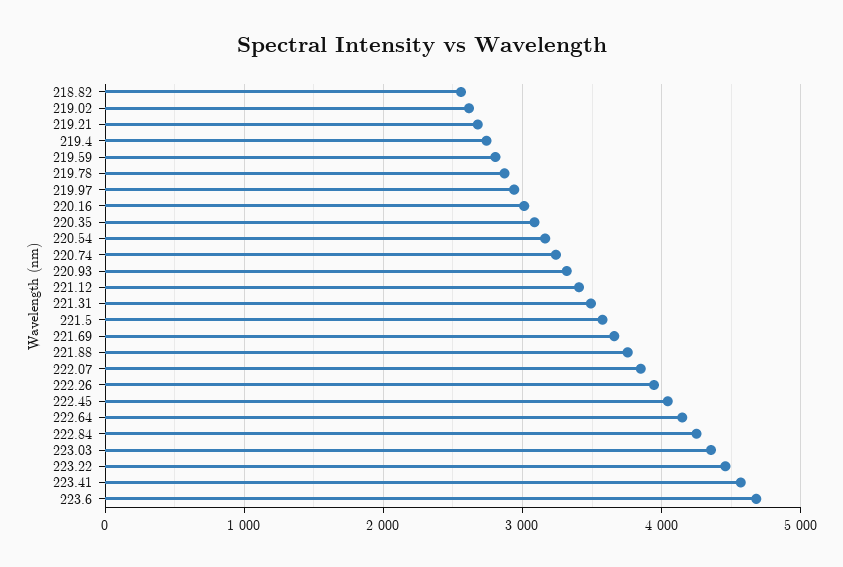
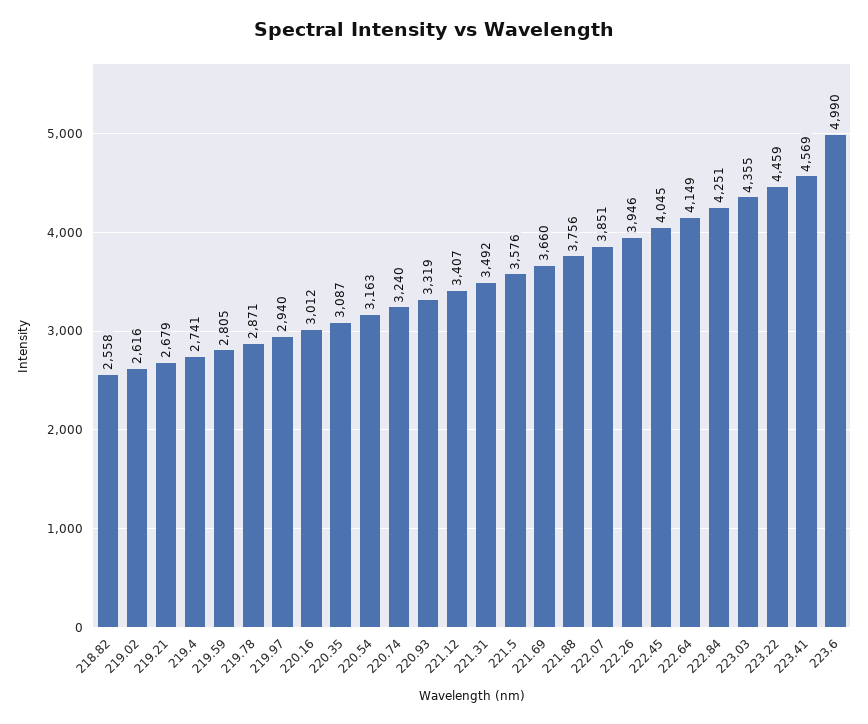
223.6: 4700 -> 4990

